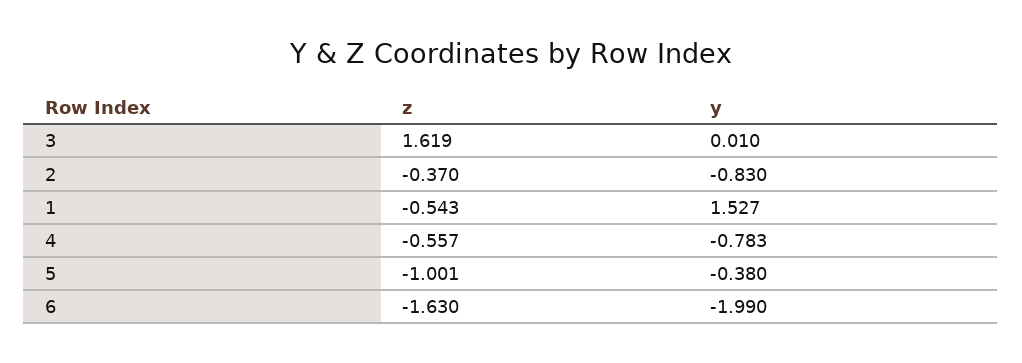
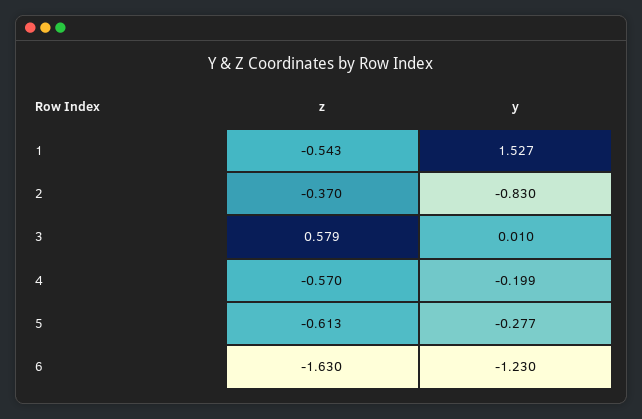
z, 3: 1.619 -> 0.579
z, 4: -0.557 -> -0.57
y, 4: -0.783 -> -0.199
z, 5: -1.001 -> -0.613
y, 5: -0.38 -> -0.277
y, 6: -1.99 -> -1.23

